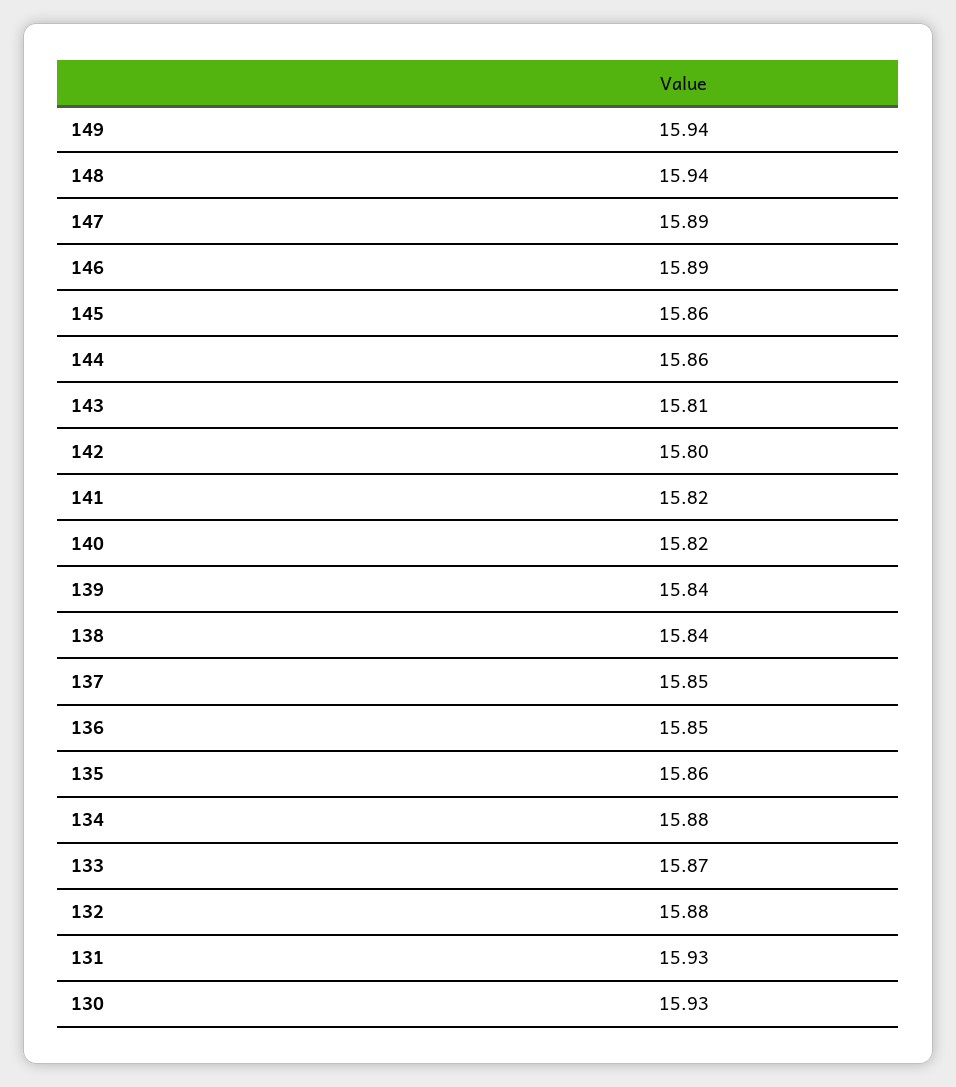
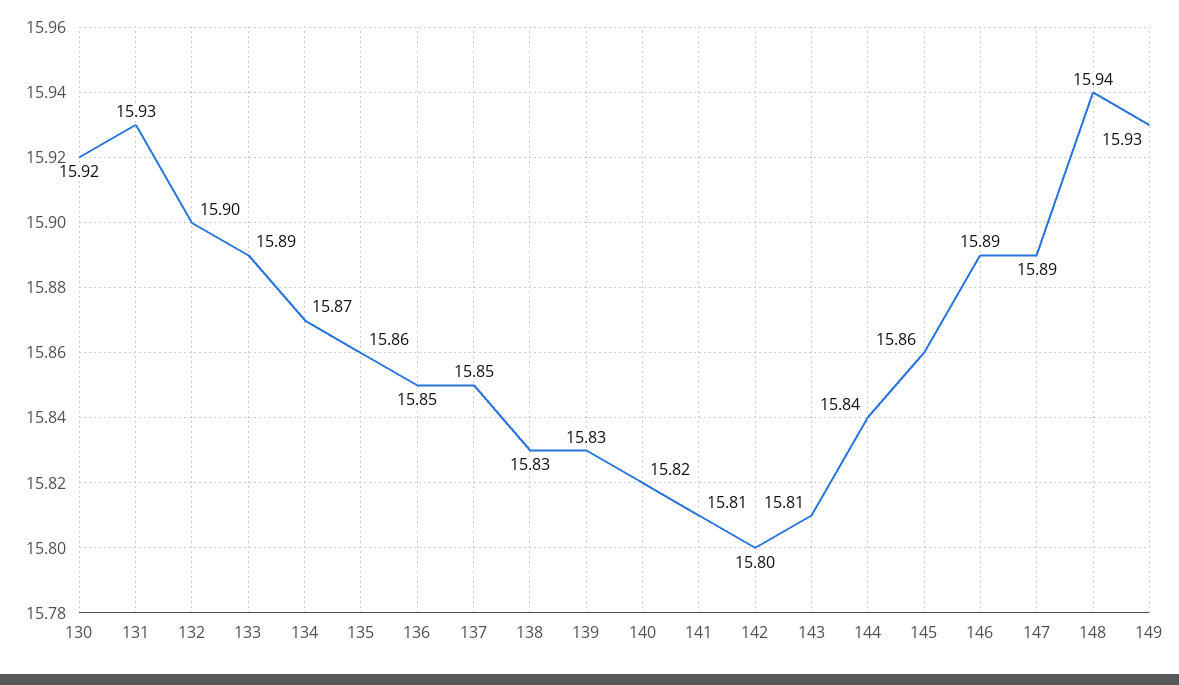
149: 15.94 -> 15.93
144: 15.86 -> 15.84
141: 15.82 -> 15.81
139: 15.84 -> 15.83
138: 15.84 -> 15.83
134: 15.88 -> 15.87
133: 15.87 -> 15.89
132: 15.88 -> 15.9
130: 15.93 -> 15.92

